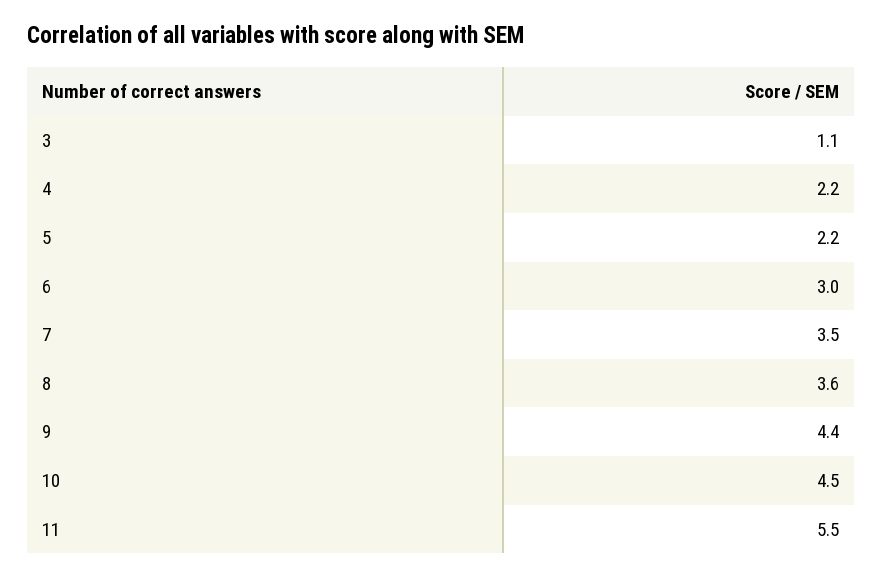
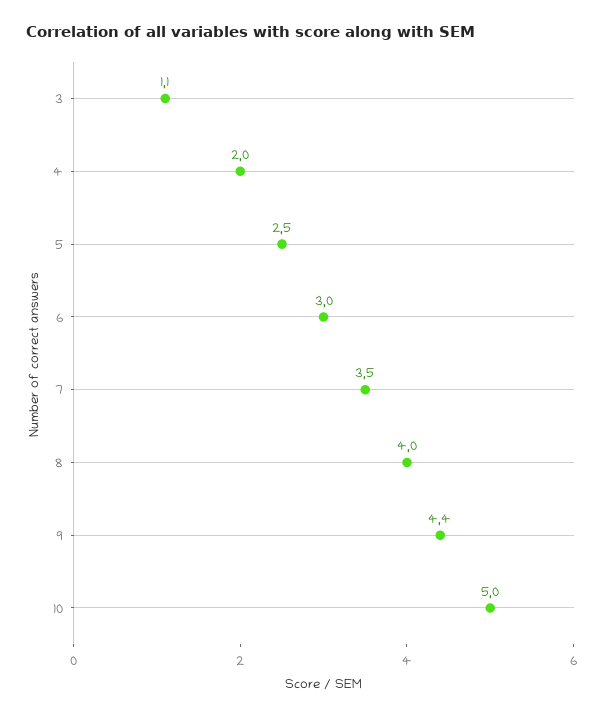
4: 2.2 -> 2
5: 2.2 -> 2.5
8: 3.6 -> 4
10: 4.5 -> 5
11: 5.5 -> none

